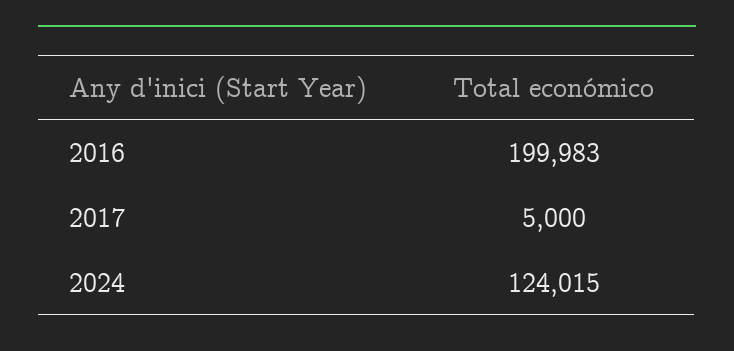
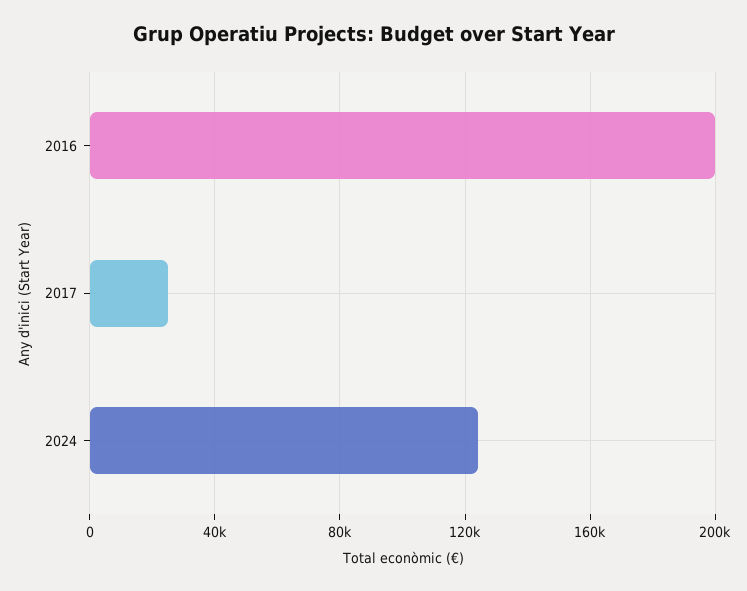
2017: 5000 -> 25000

